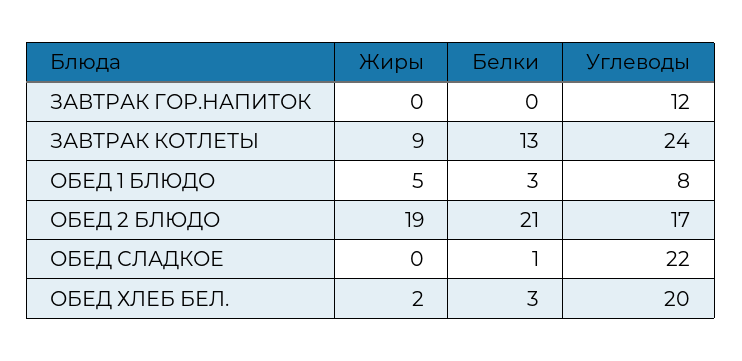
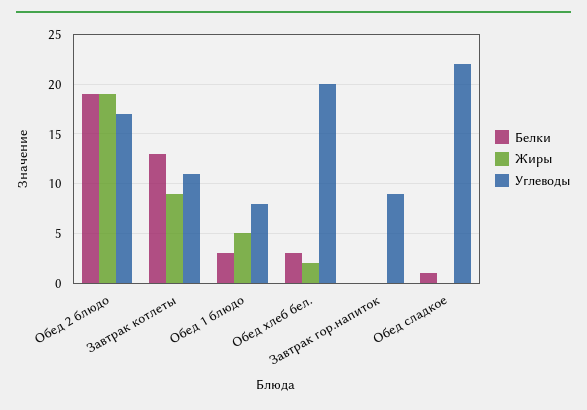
Углеводы, ЗАВТРАК ГОР.НАПИТОК: 12 -> 9
Углеводы, ЗАВТРАК КОТЛЕТЫ: 24 -> 11
Белки, ОБЕД 2 БЛЮДО: 21 -> 19

